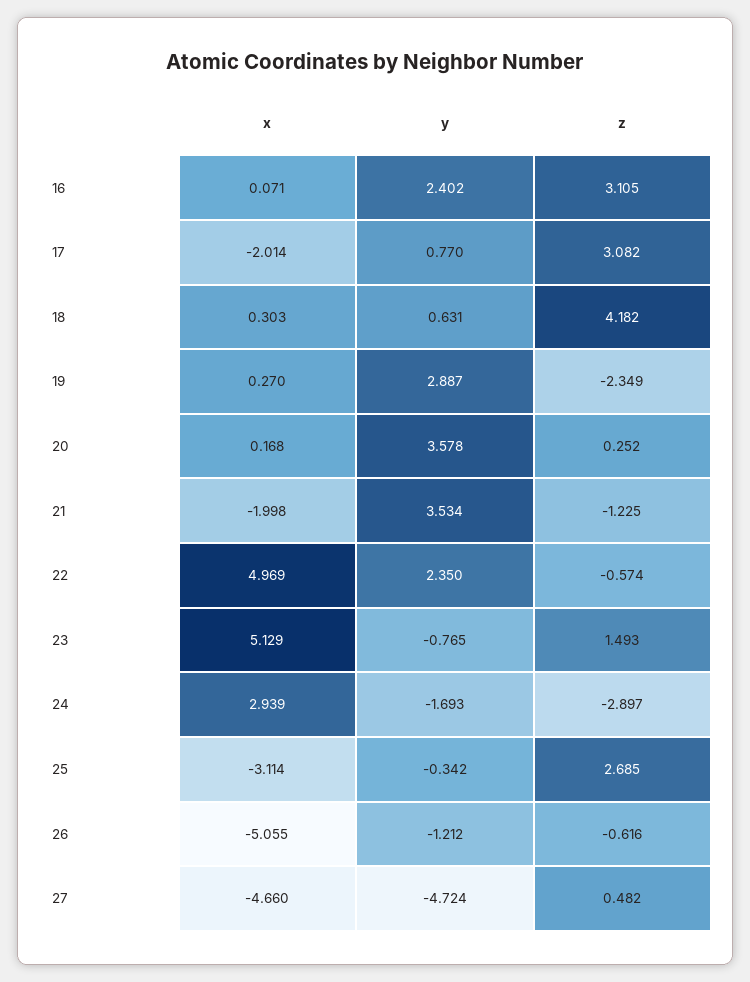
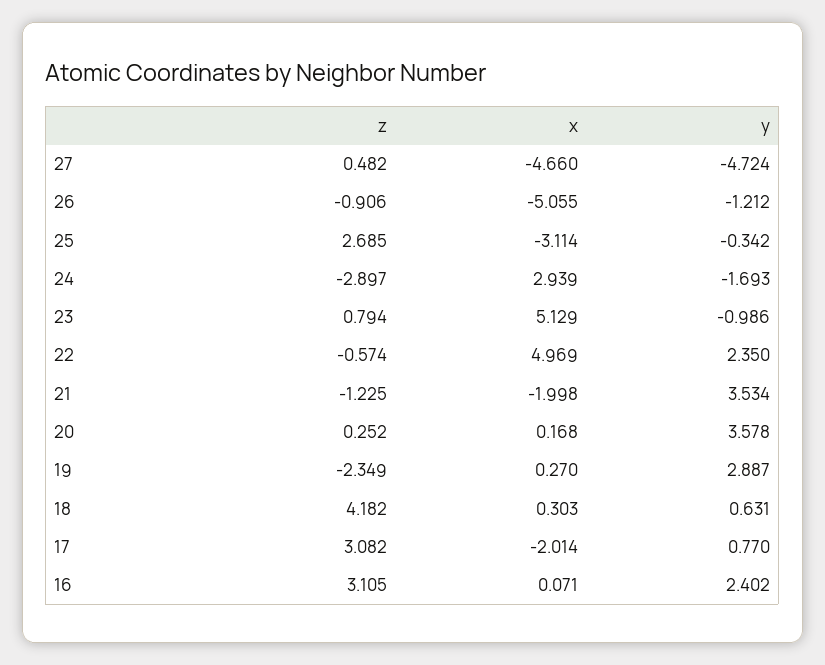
y, 23: -0.765 -> -0.986
z, 23: 1.493 -> 0.794
z, 26: -0.616 -> -0.906

